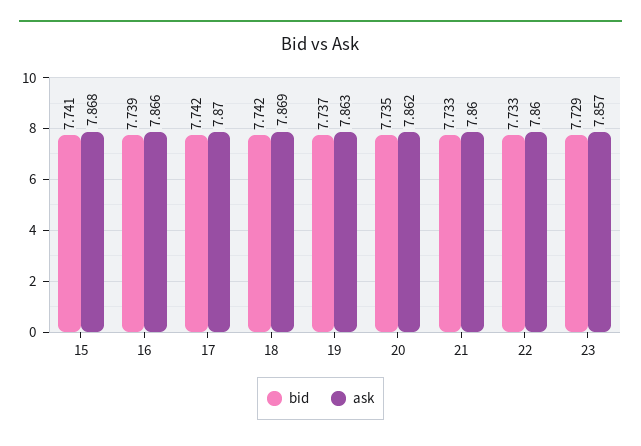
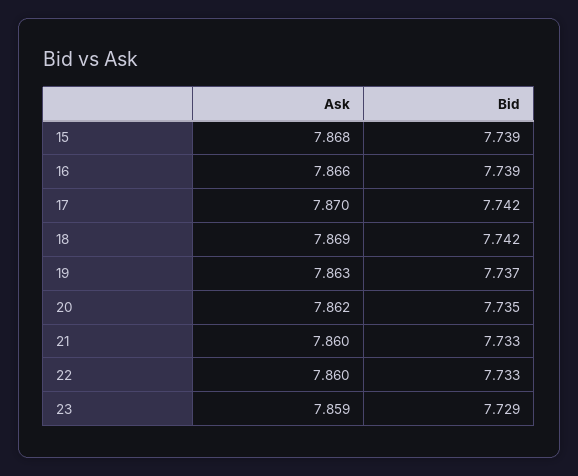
bid, 15: 7.741 -> 7.739
ask, 23: 7.857 -> 7.859

